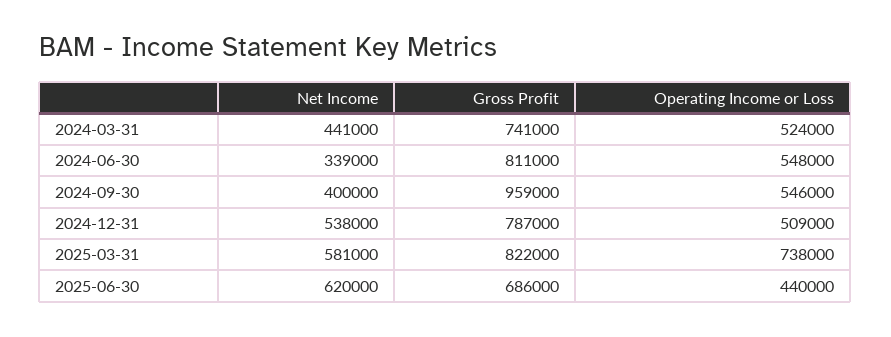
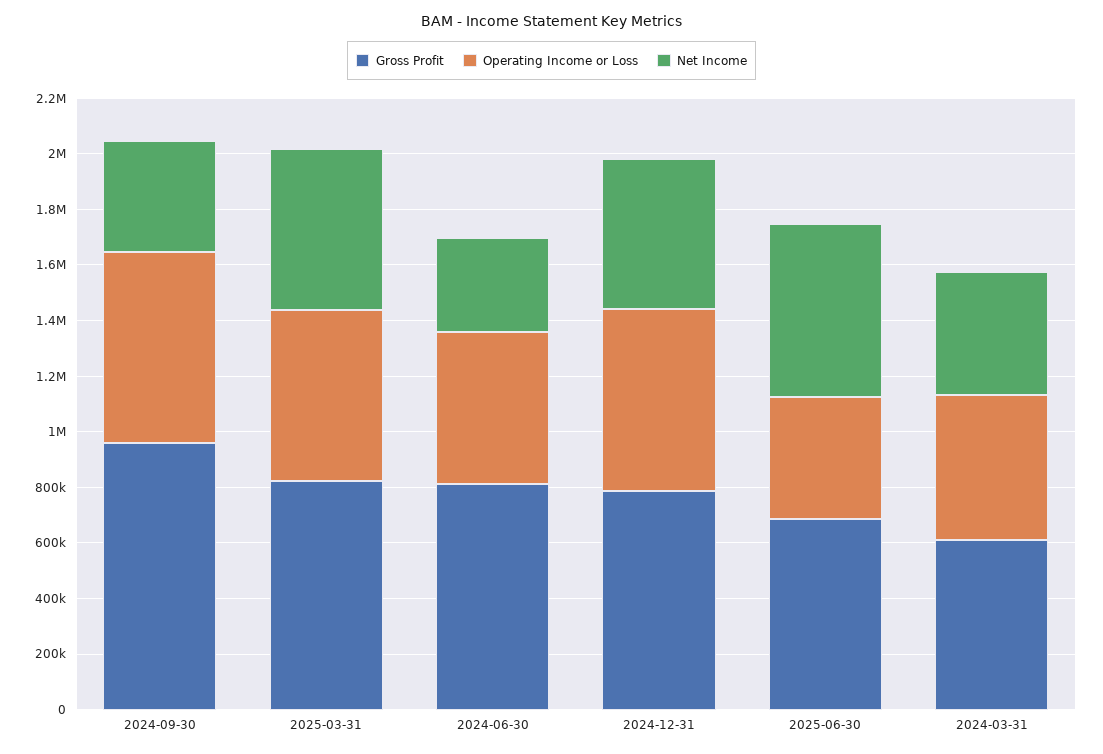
Gross Profit, 2024-03-31: 741000 -> 600000
Operating Income or Loss, 2024-09-30: 546000 -> 700000
Operating Income or Loss, 2024-12-31: 509000 -> 650000
Operating Income or Loss, 2025-03-31: 738000 -> 600000

